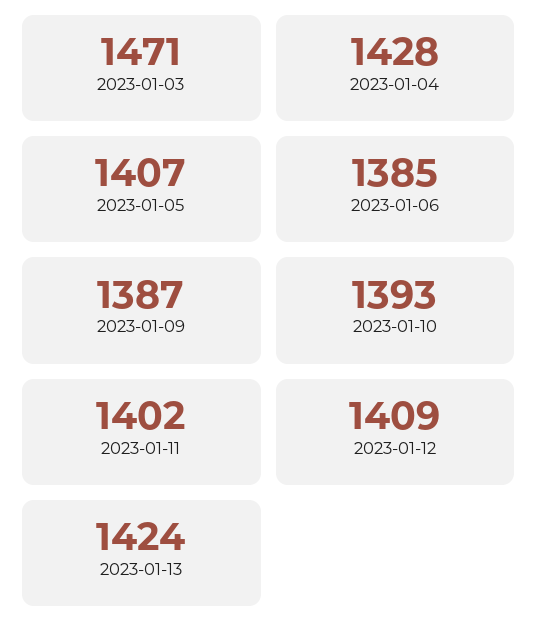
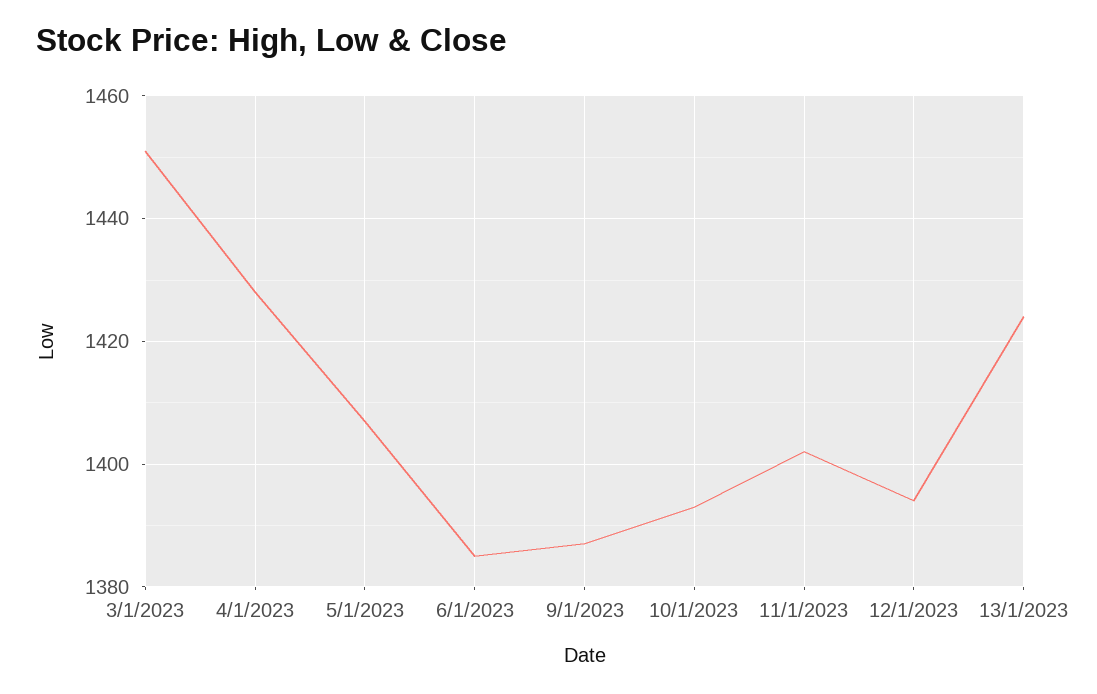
2023-01-03: 1471 -> 1450
2023-01-12: 1409 -> 1395

